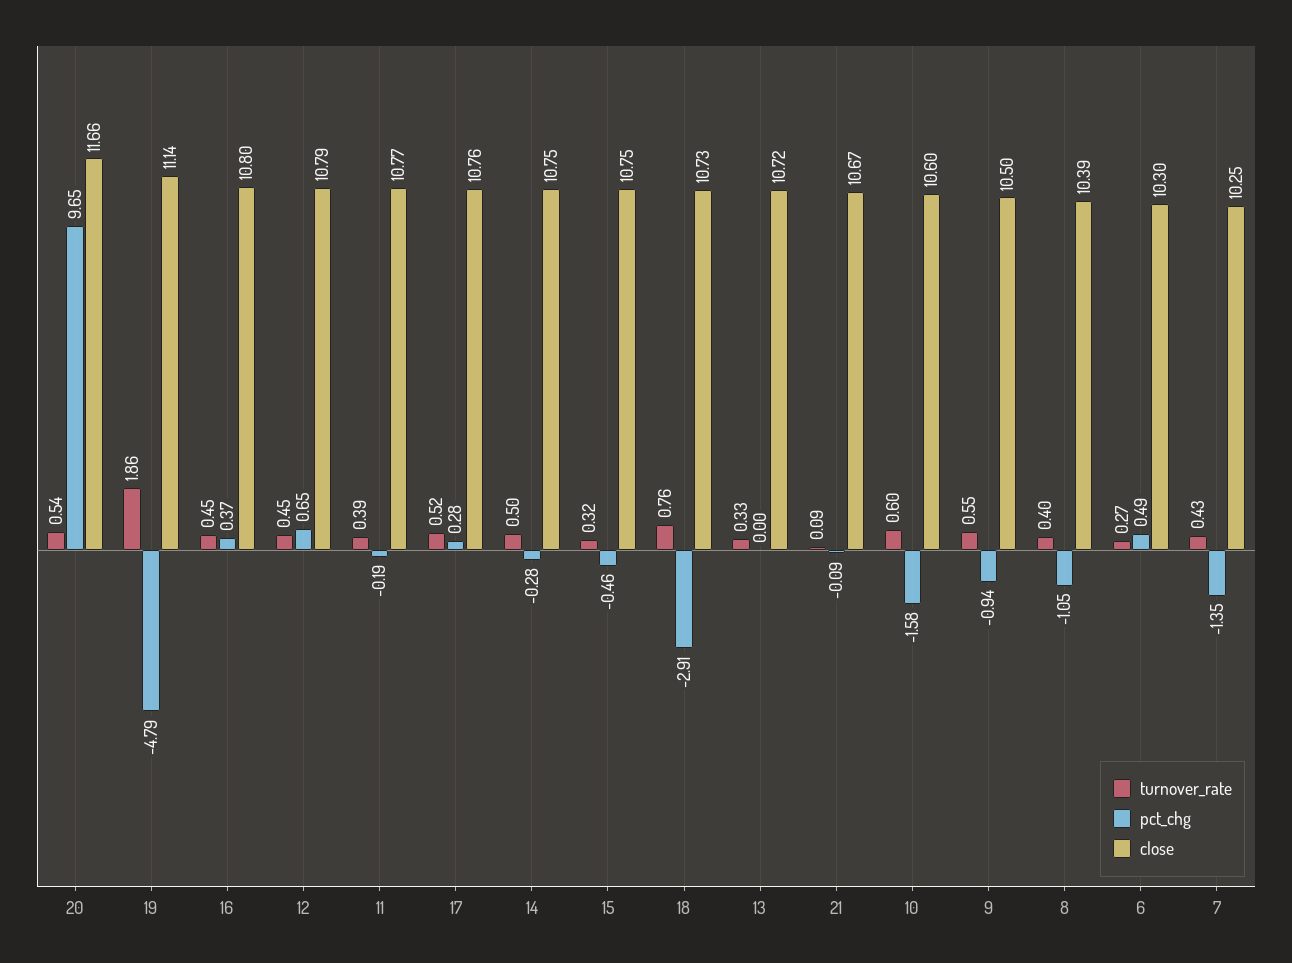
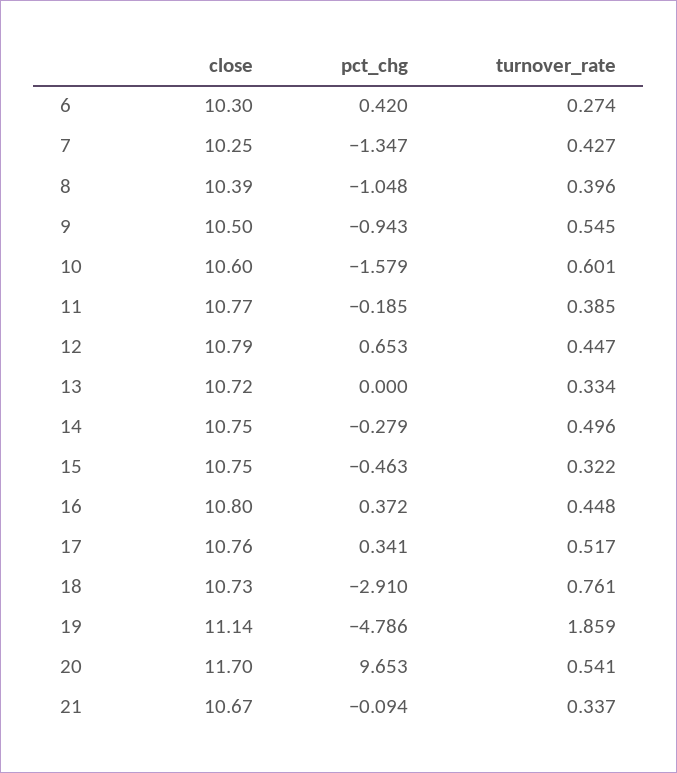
close, 20: 11.66 -> 11.7
pct_chg, 17: 0.28 -> 0.341
turnover_rate, 21: 0.09 -> 0.337
pct_chg, 6: 0.49 -> 0.42

